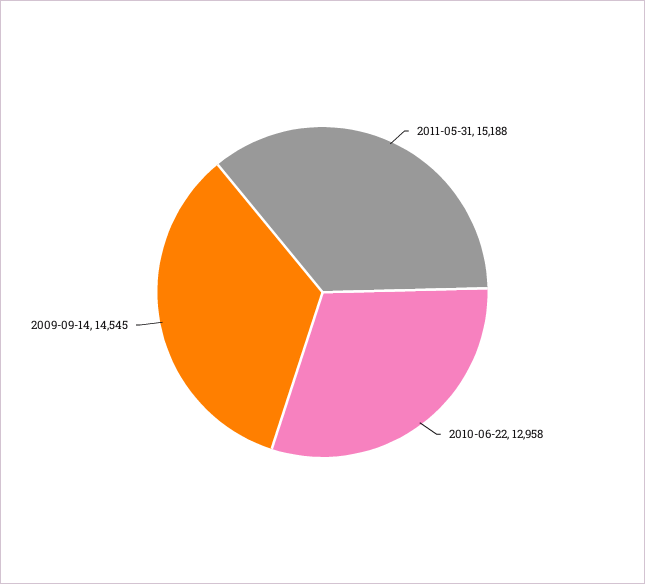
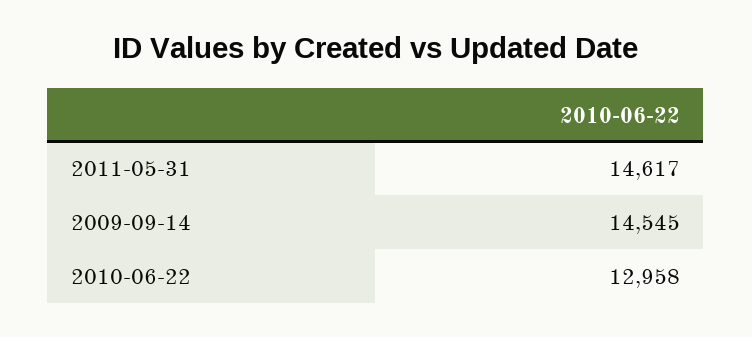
2011-05-31: 15188 -> 14617

